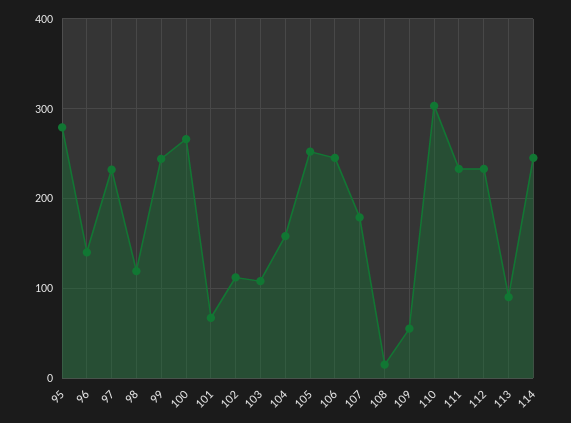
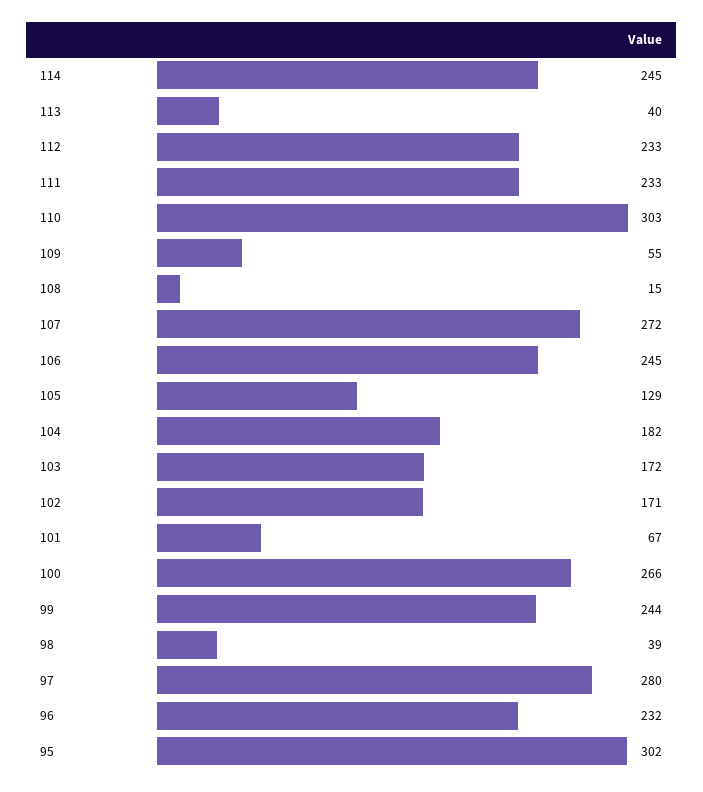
95: 280 -> 302
96: 140 -> 232
97: 230 -> 280
98: 120 -> 39
102: 110 -> 171
103: 110 -> 172
104: 160 -> 182
105: 250 -> 129
107: 180 -> 272
113: 90 -> 40

